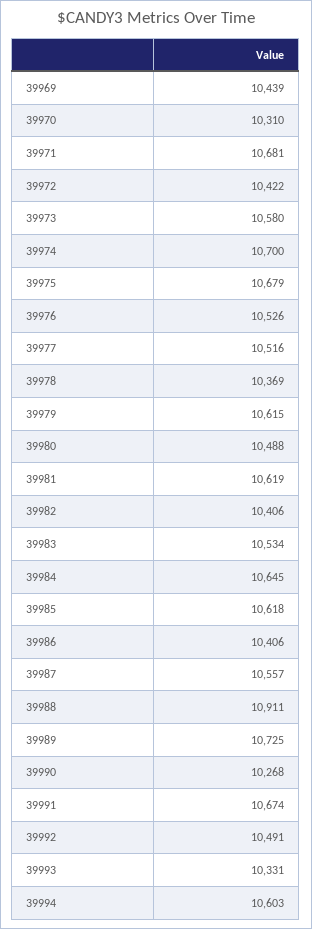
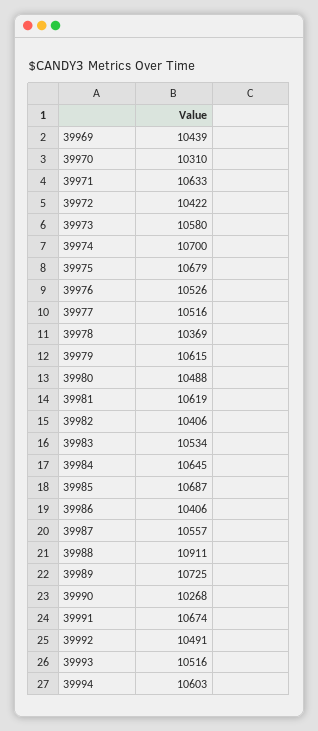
39971: 10681 -> 10633
39985: 10618 -> 10687
39993: 10331 -> 10516

